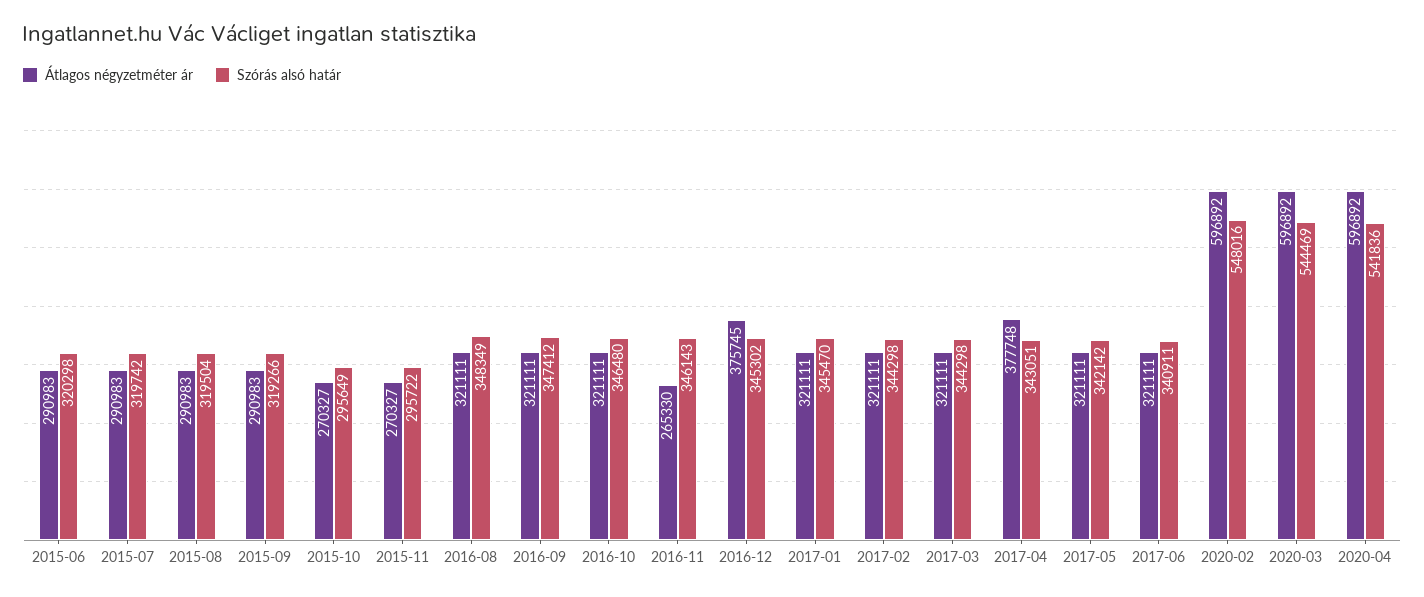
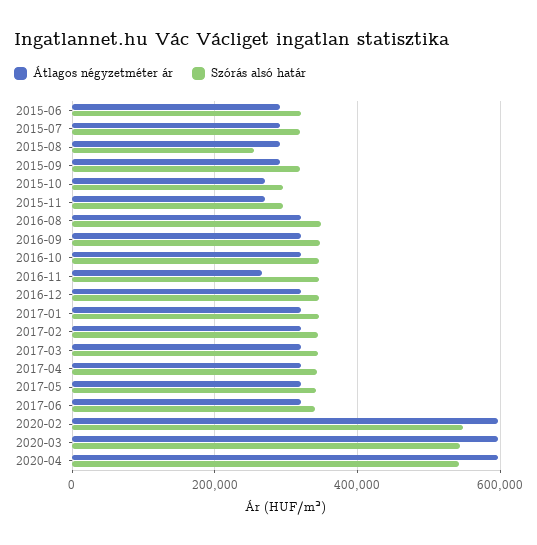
Szórás alsó határ, 2015-08: 319504 -> 260000
Átlagos négyzetméter ár, 2016-12: 375745 -> 320000
Átlagos négyzetméter ár, 2017-04: 377748 -> 320000

